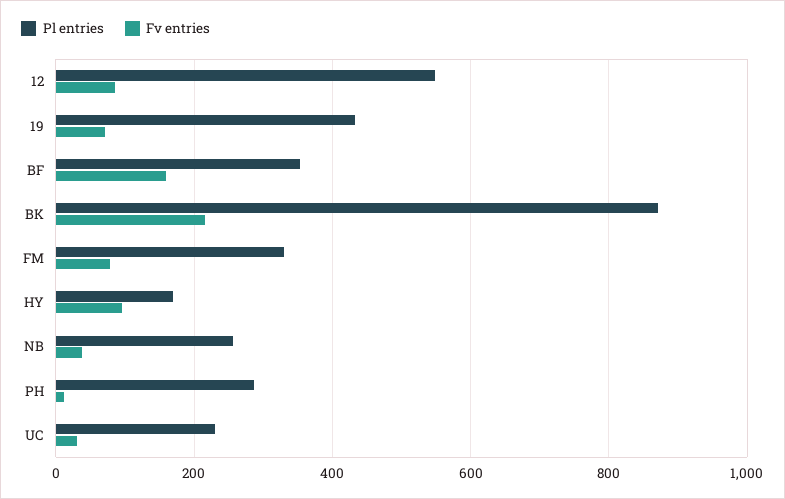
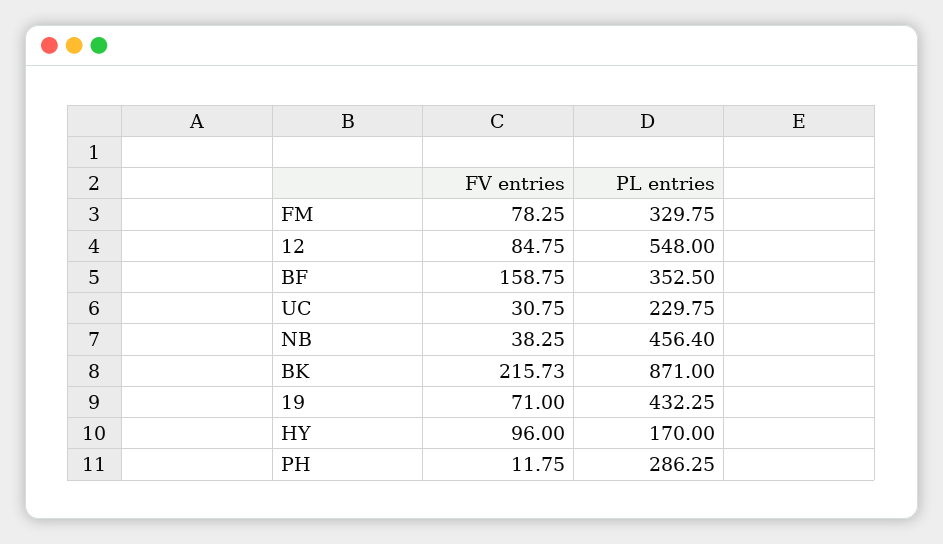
Pl entries, NB: 260 -> 456.4

